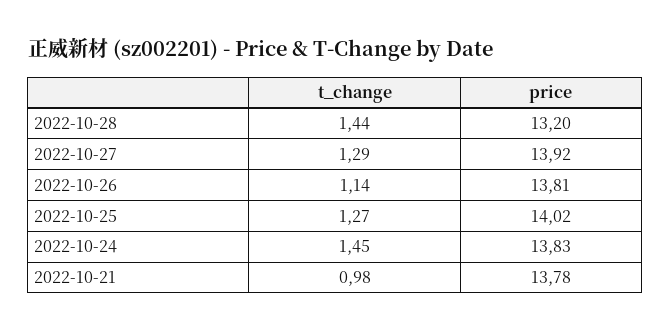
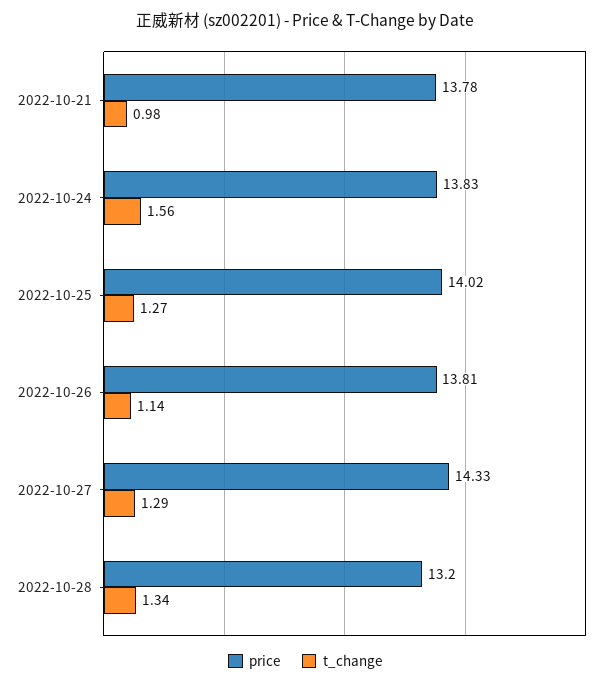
t_change, 2022-10-28: 1.44 -> 1.34
price, 2022-10-27: 13.92 -> 14.33
t_change, 2022-10-24: 1.45 -> 1.56

